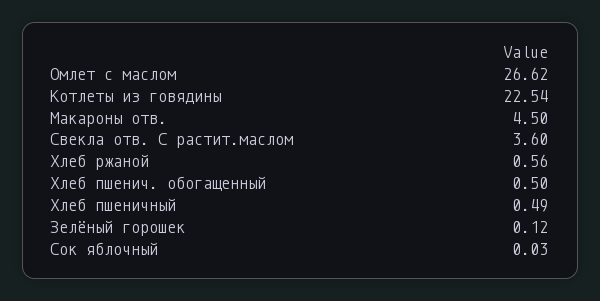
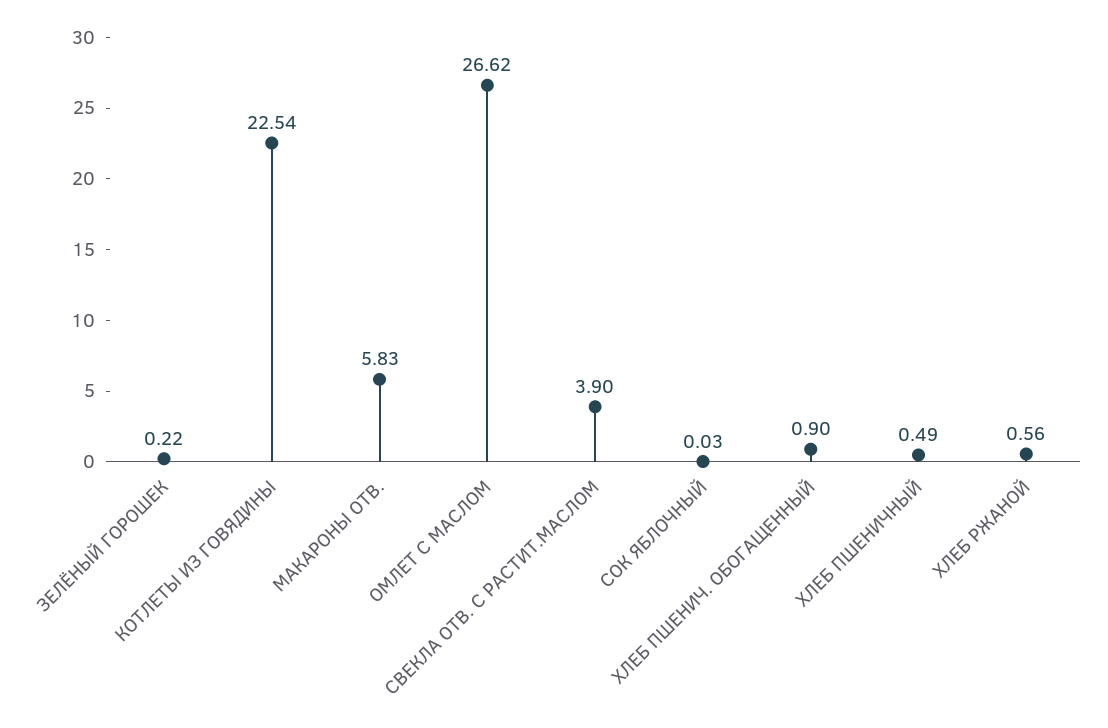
Макароны отв.: 4.5 -> 5.83
Свекла отв. С растит.маслом: 3.6 -> 3.9
Хлеб пшенич. обогащенный: 0.5 -> 0.9
Зелёный горошек: 0.12 -> 0.22

